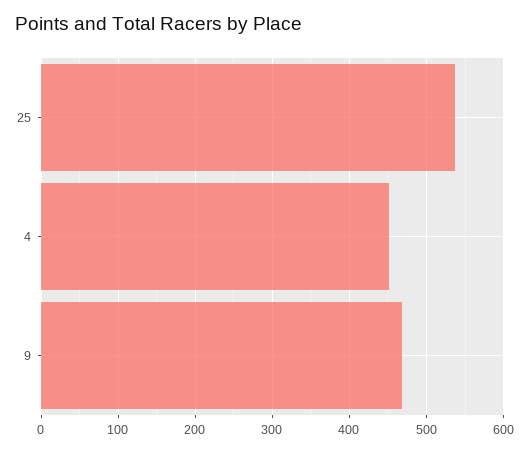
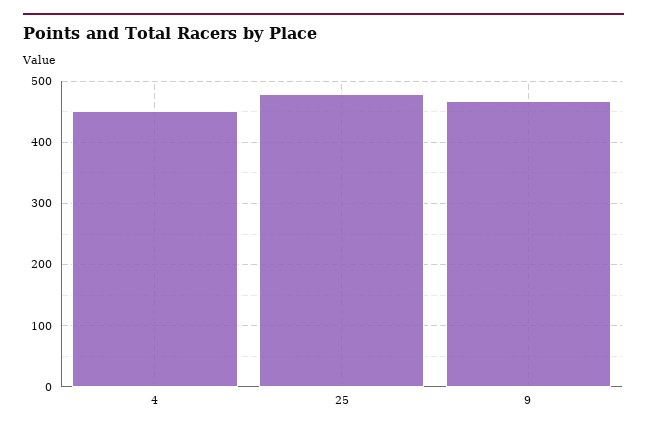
25: 540 -> 480

